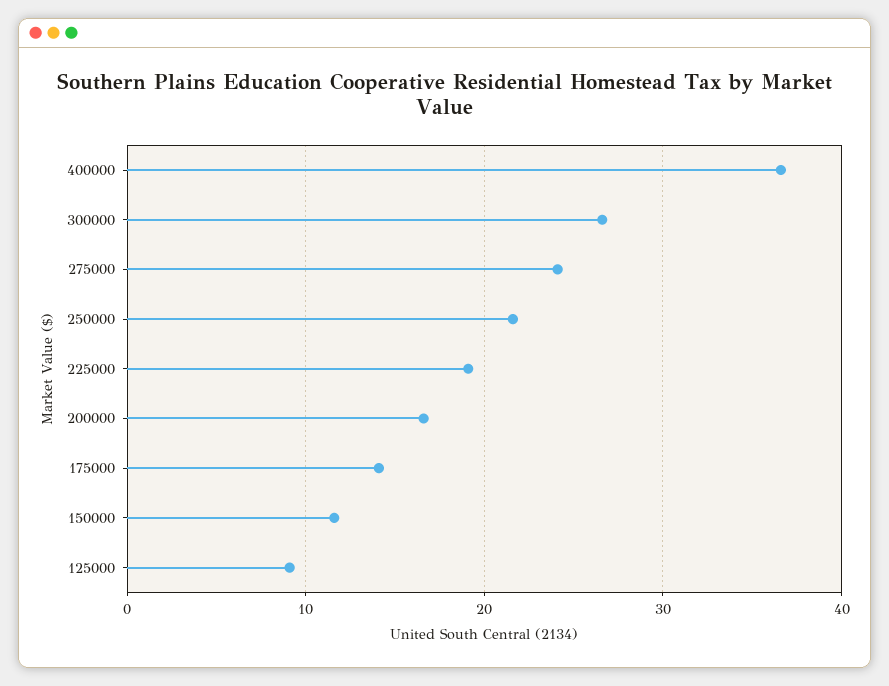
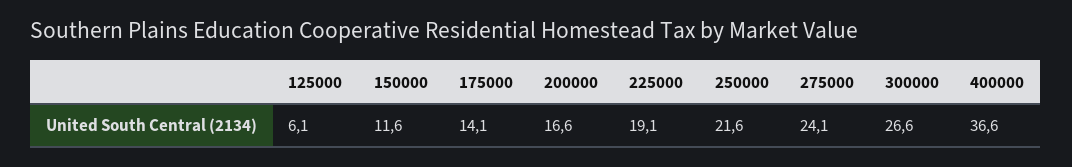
125000: 9 -> 6.1

